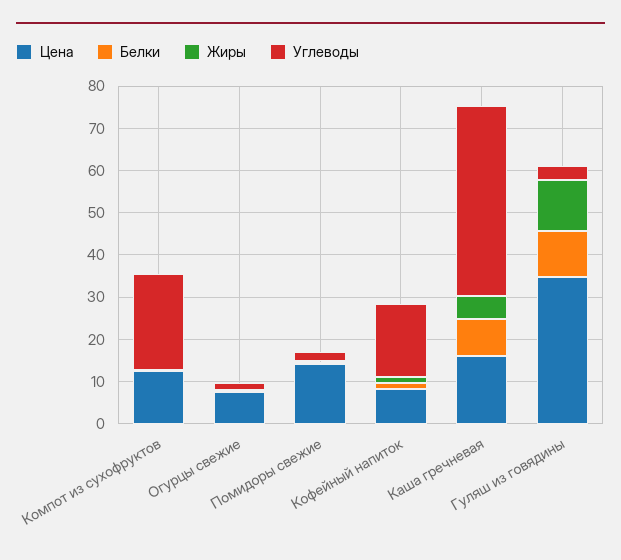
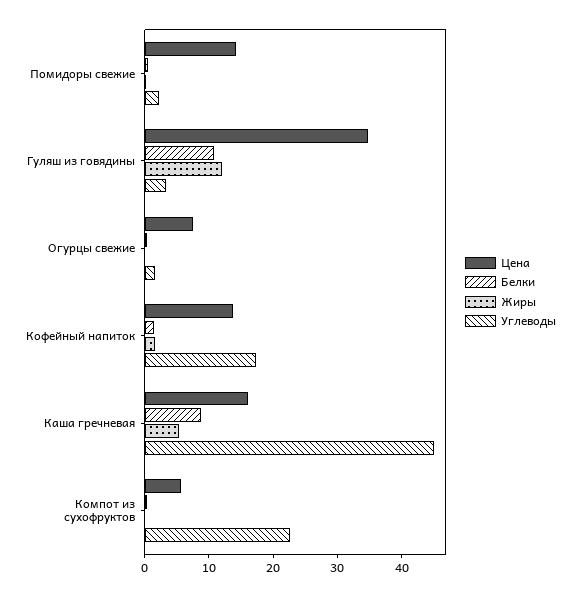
Цена, Компот из сухофруктов: 12 -> 6
Цена, Кофейный напиток: 8 -> 14

